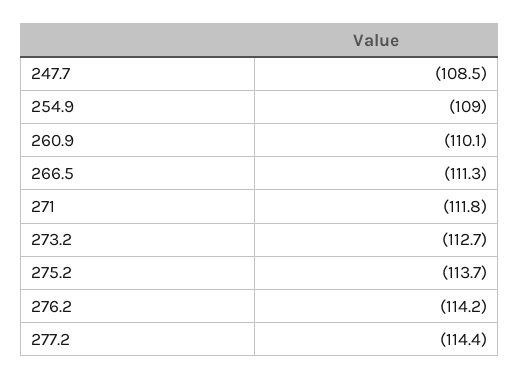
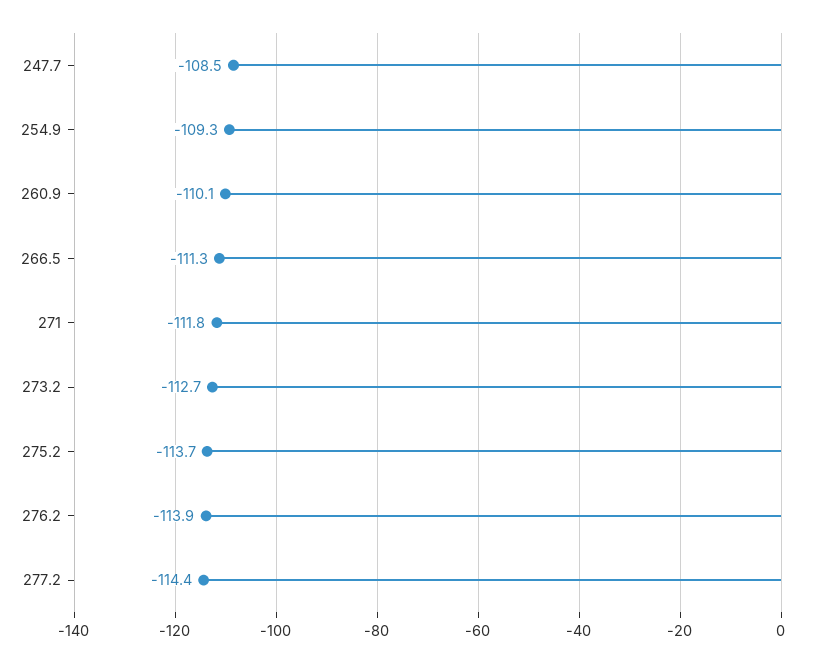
254.9: -109 -> -109.3
276.2: -114.2 -> -113.9

